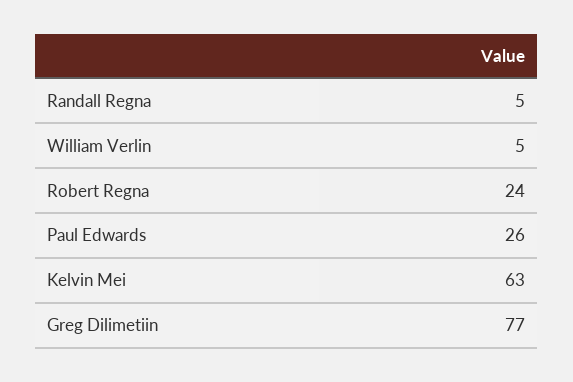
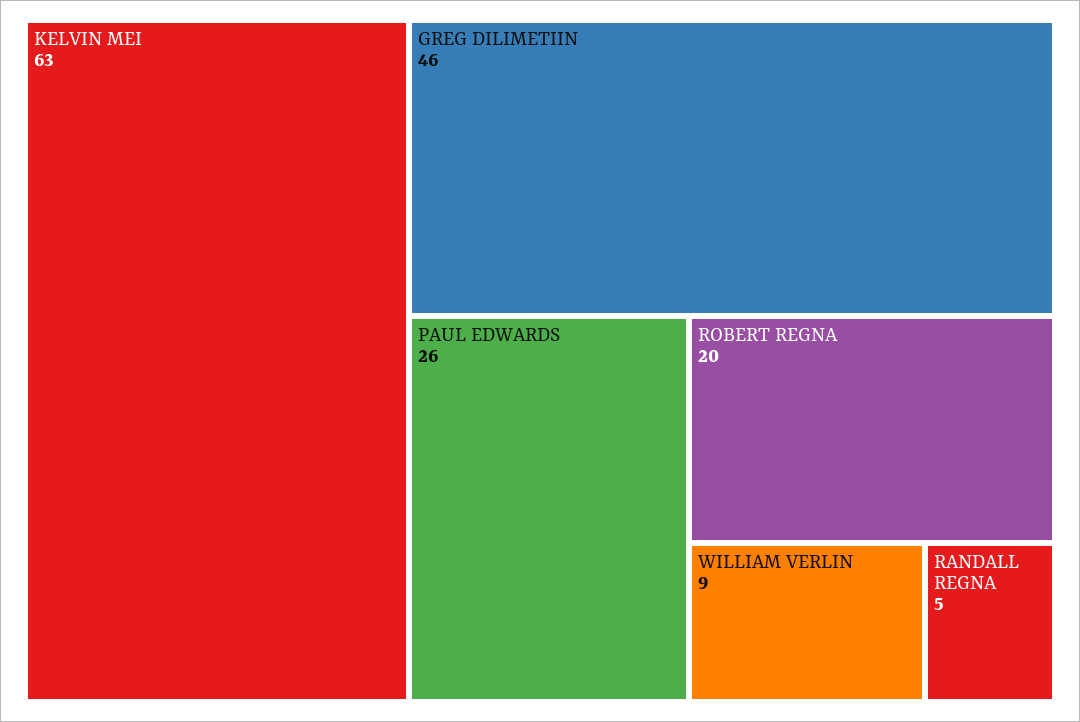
William Verlin: 5 -> 9
Robert Regna: 24 -> 20
Greg Dilimetiin: 77 -> 46

